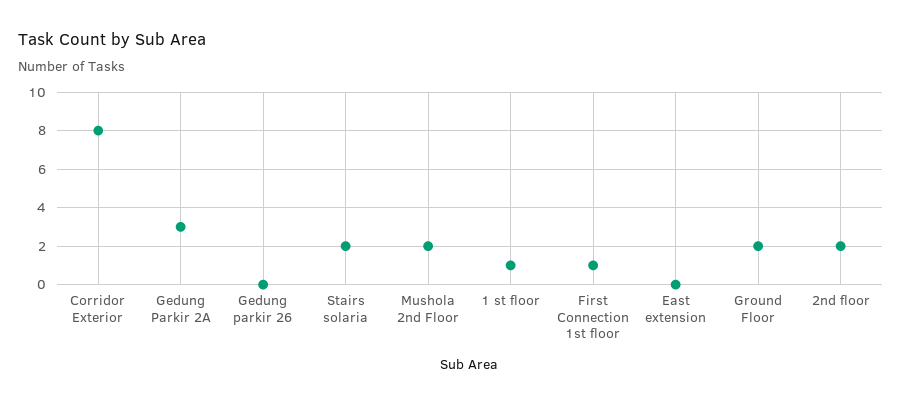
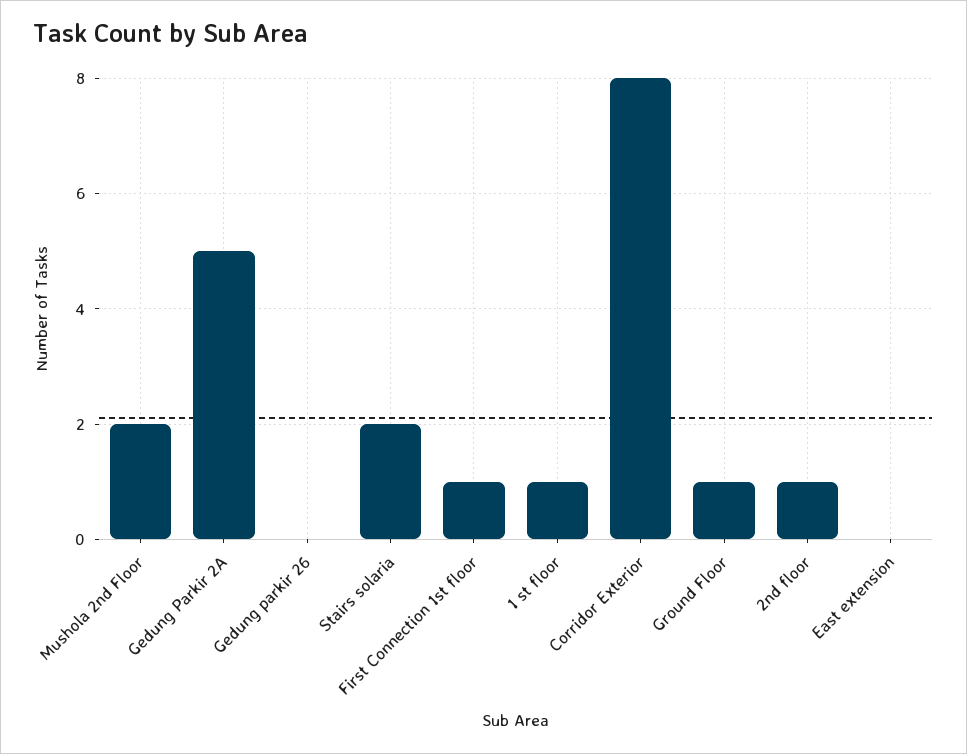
Gedung Parkir 2A: 3 -> 5
Ground Floor: 2 -> 1
2nd floor: 2 -> 1

